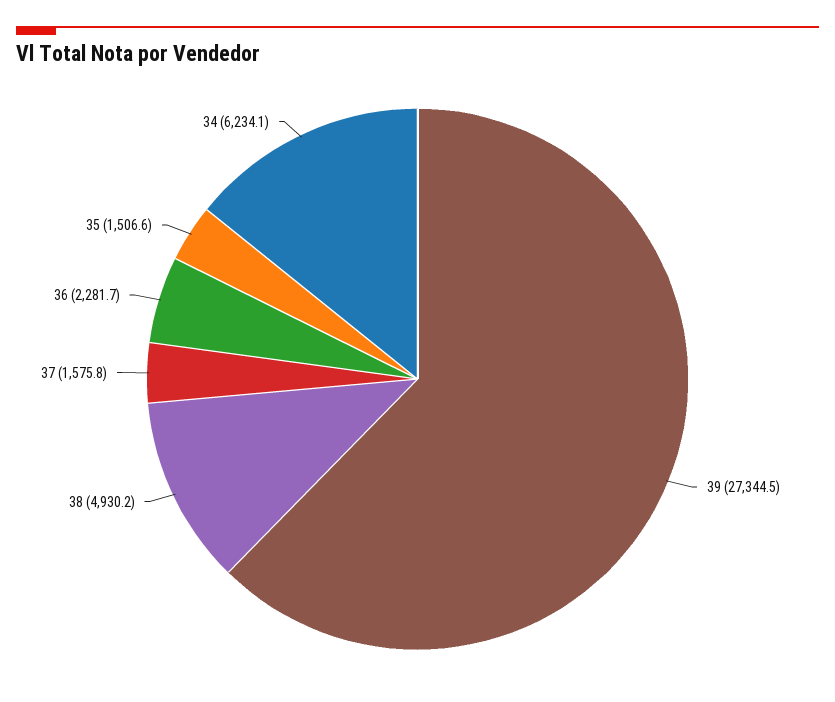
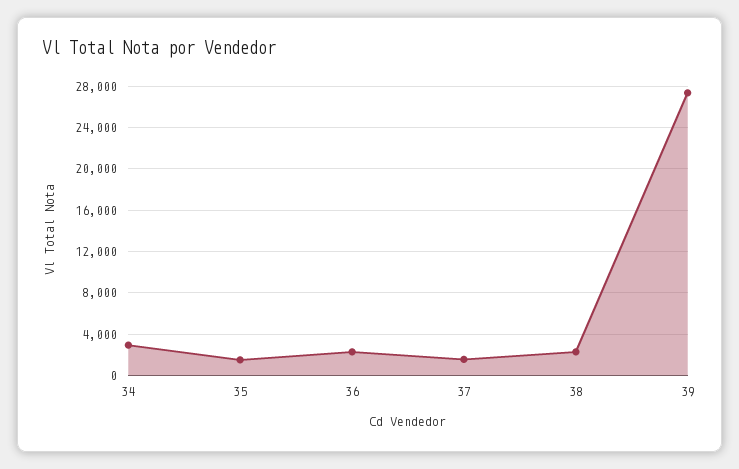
38: 4930.2 -> 2000
34: 6234.1 -> 3000

